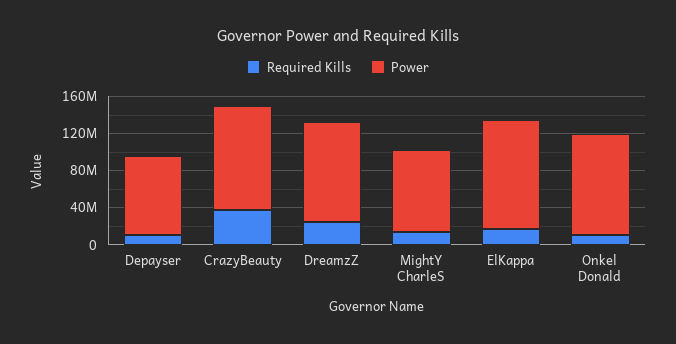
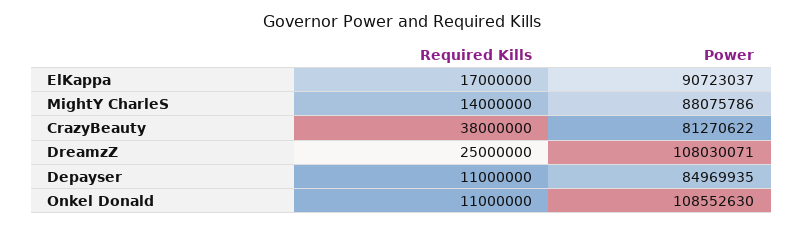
Power, CrazyBeauty: 110000000 -> 81270622
Power, ElKappa: 120000000 -> 90723037

